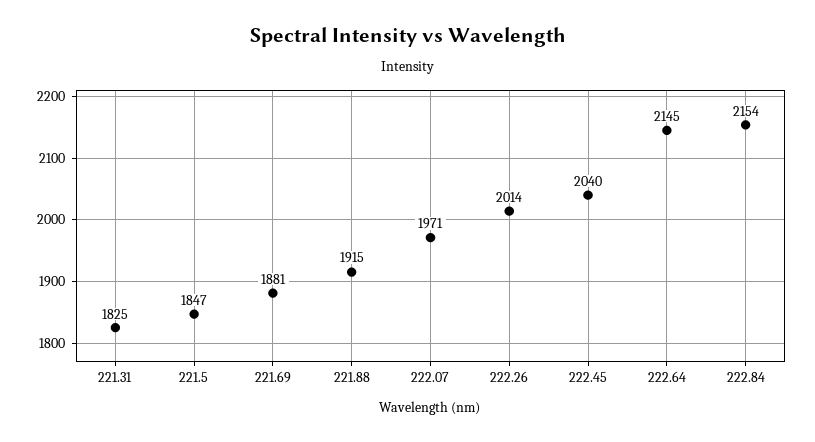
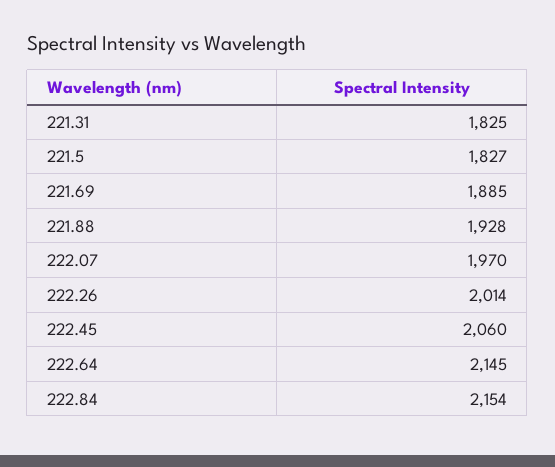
221.5: 1847 -> 1827
221.69: 1881 -> 1885
221.88: 1915 -> 1928
222.07: 1971 -> 1970
222.45: 2040 -> 2060

